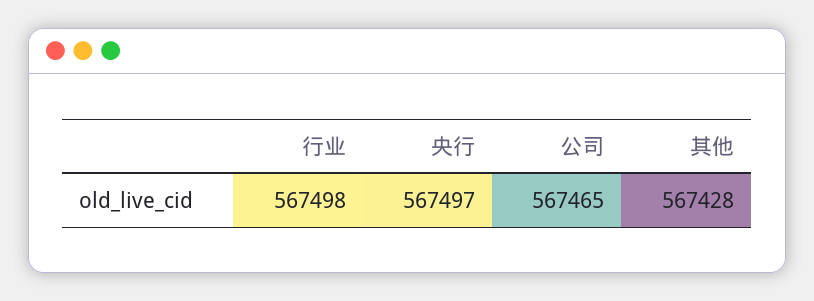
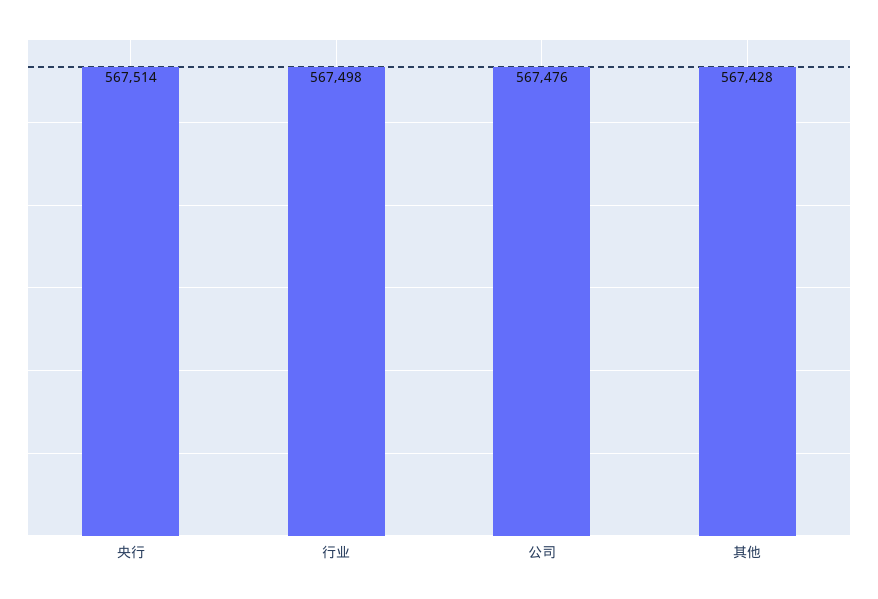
央行: 567497 -> 567514
公司: 567465 -> 567476

